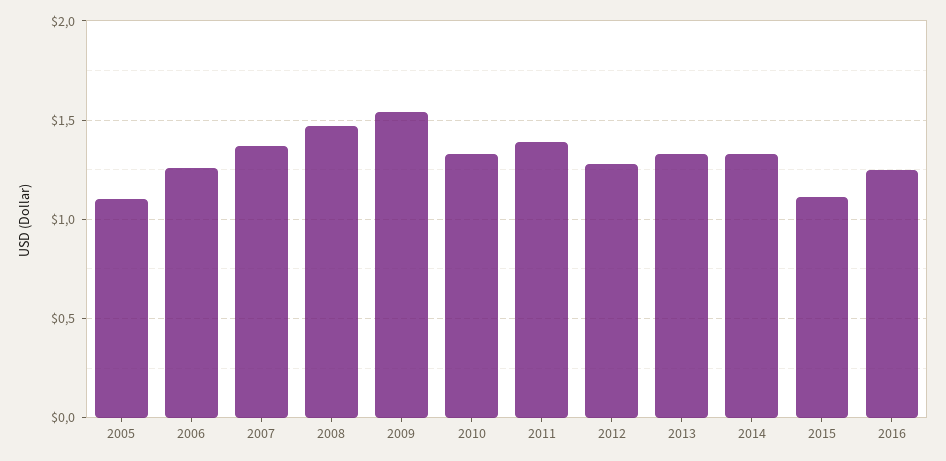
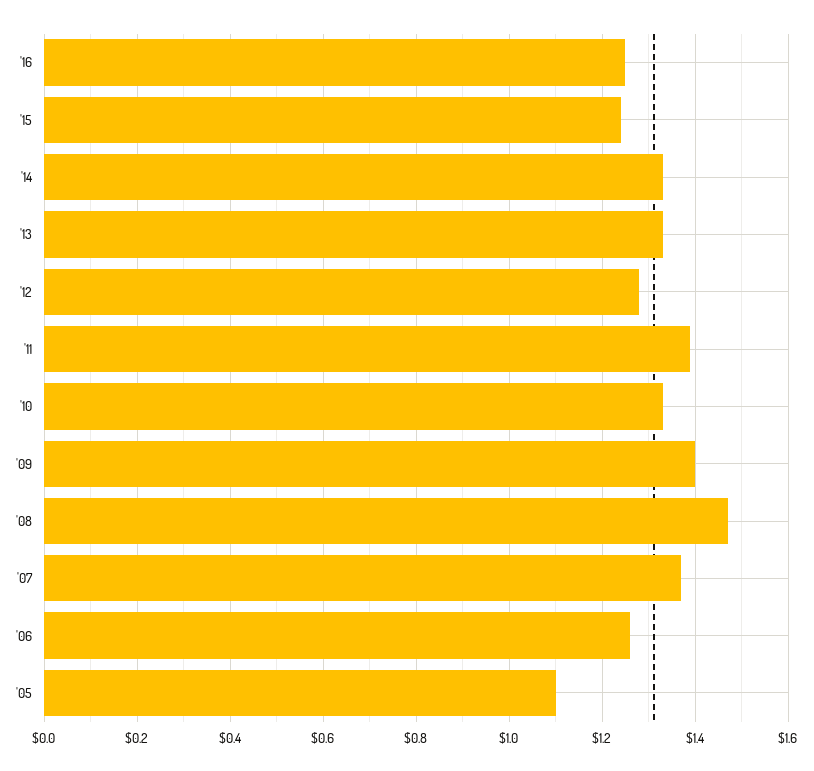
2009: 1.55 -> 1.4
2015: 1.1 -> 1.25

